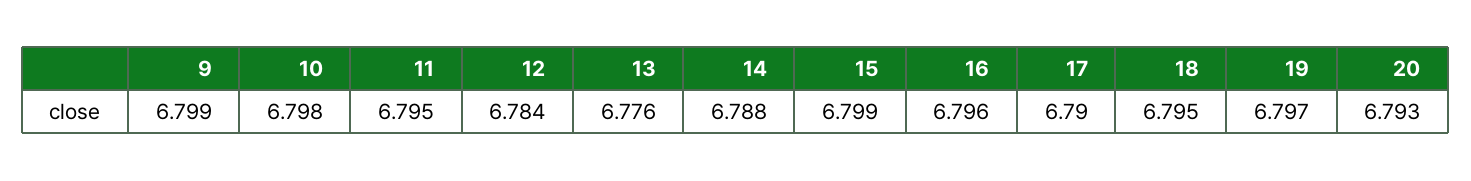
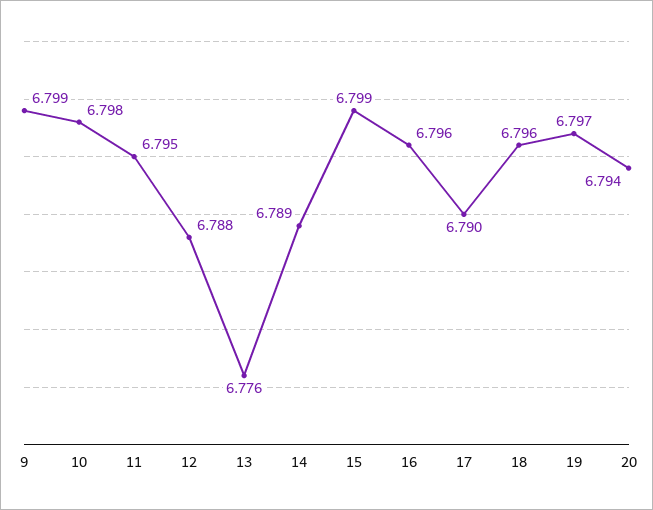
12: 6.784 -> 6.788
14: 6.788 -> 6.789
18: 6.795 -> 6.796
20: 6.793 -> 6.794

